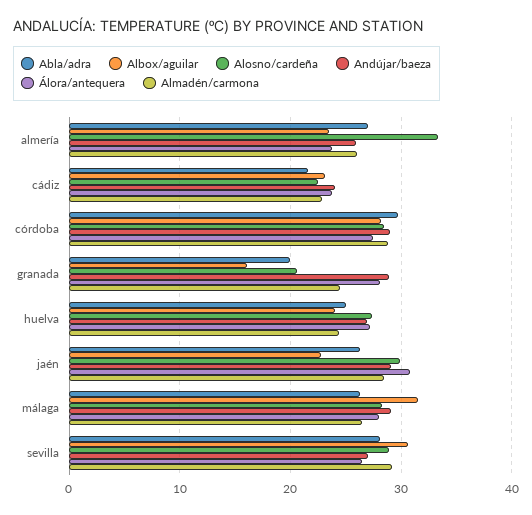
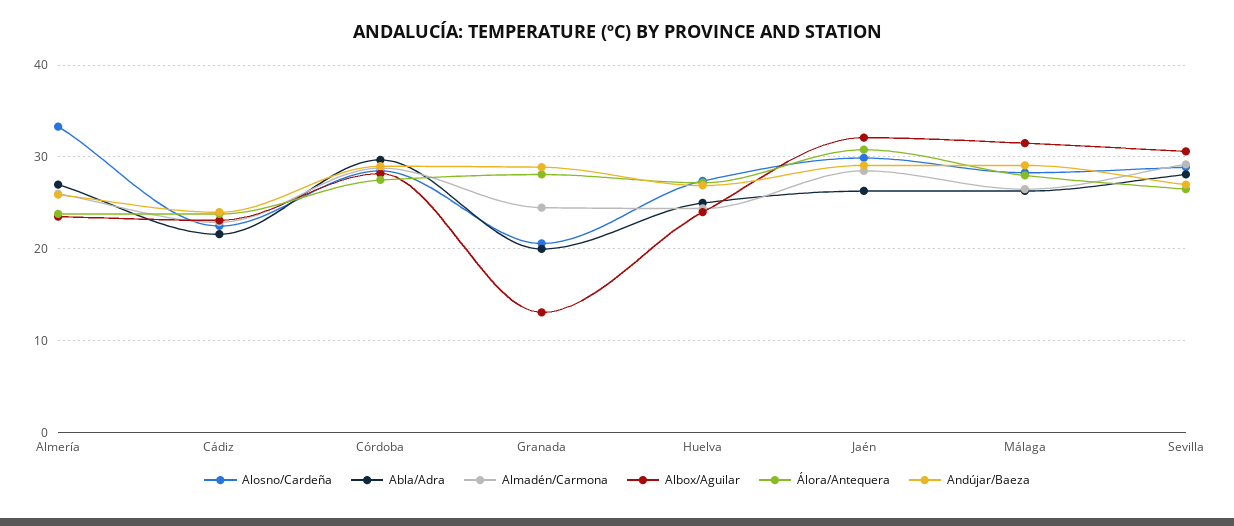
Albox/aguilar, granada: 16 -> 13
Albox/aguilar, jaén: 23 -> 32

